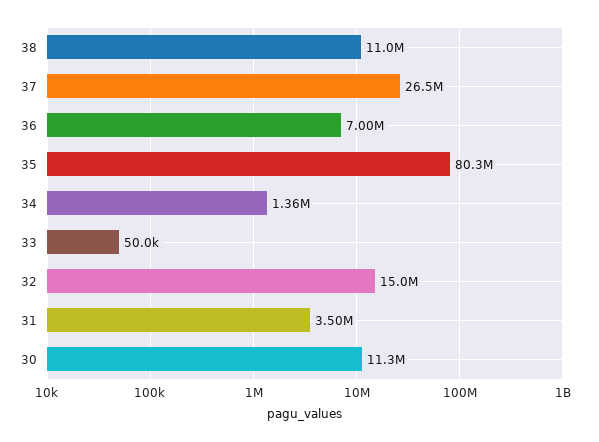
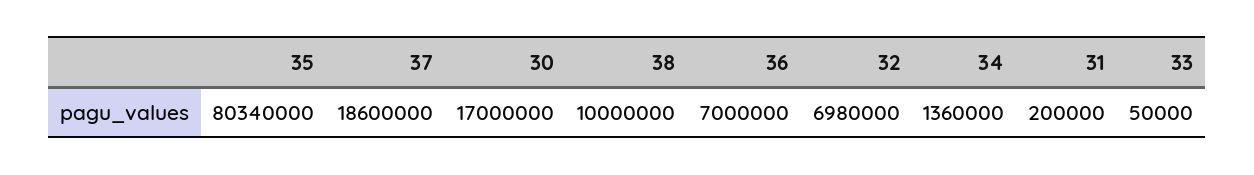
38: 11000000 -> 10000000
37: 26500000 -> 18600000
32: 15000000 -> 6980000
31: 3500000 -> 200000
30: 11300000 -> 17000000

